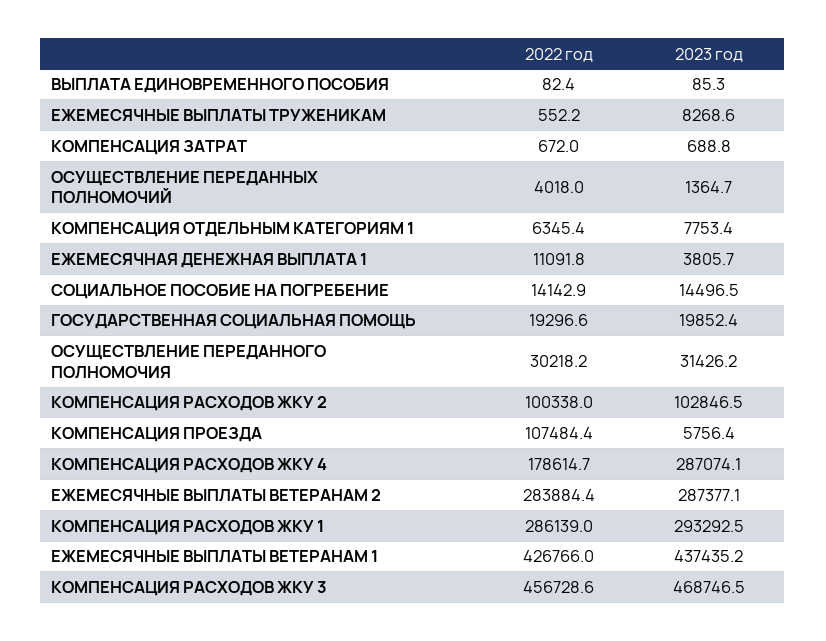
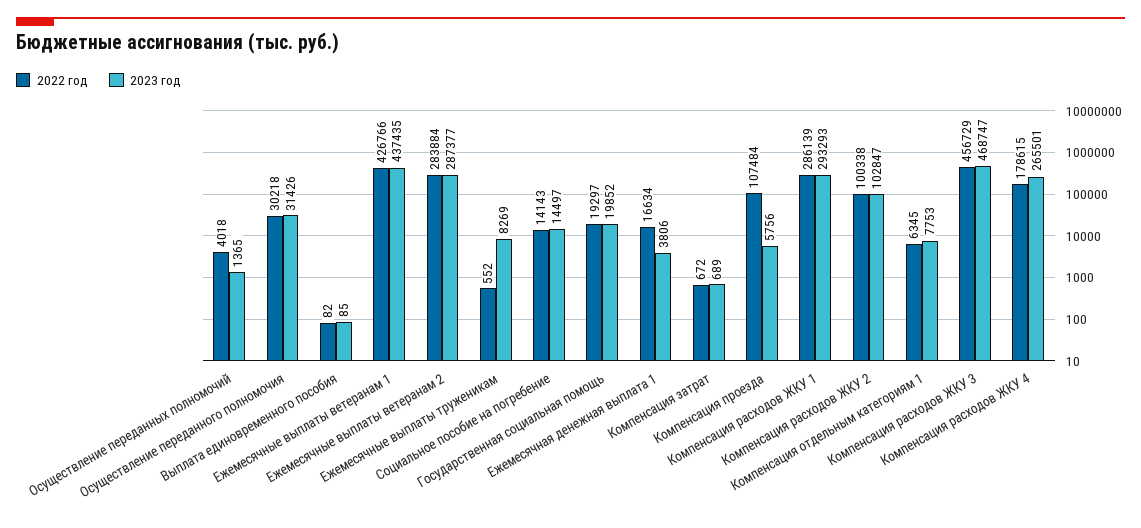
2022 год, ЕЖЕМЕСЯЧНАЯ ДЕНЕЖНАЯ ВЫПЛАТА 1: 11091.8 -> 16634
2023 год, КОМПЕНСАЦИЯ РАСХОДОВ ЖКУ 4: 287074.1 -> 265501

